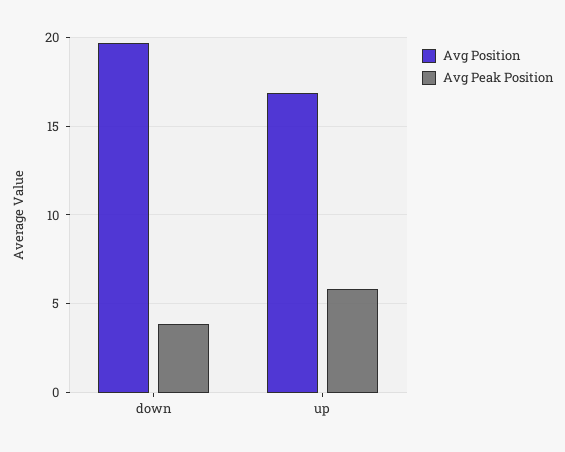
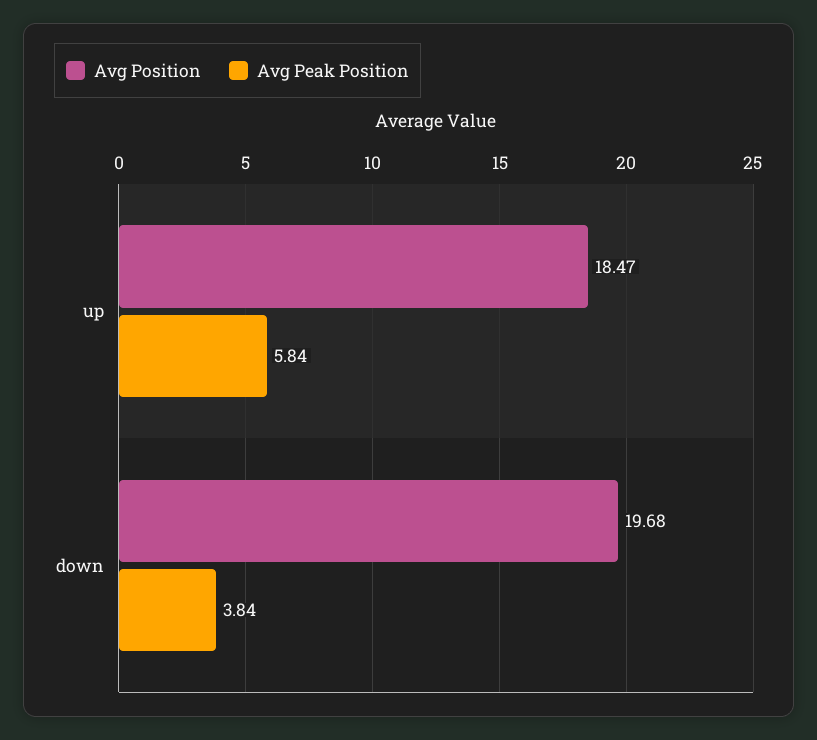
Avg Position, up: 17 -> 18.47

